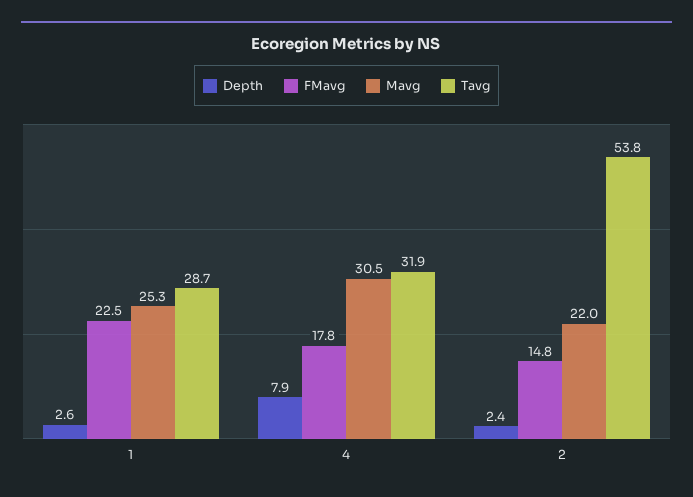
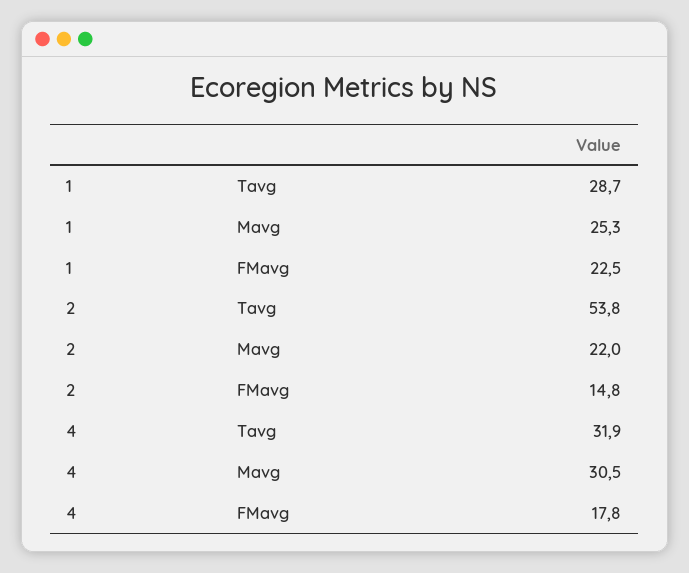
Depth, 1: 2.6 -> none
Depth, 4: 7.9 -> none
Depth, 2: 2.4 -> none

